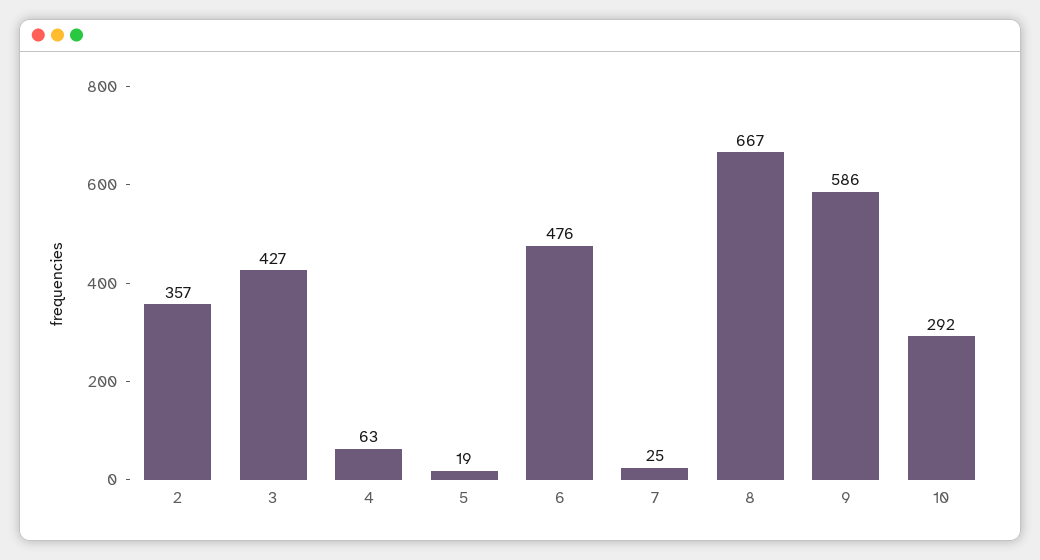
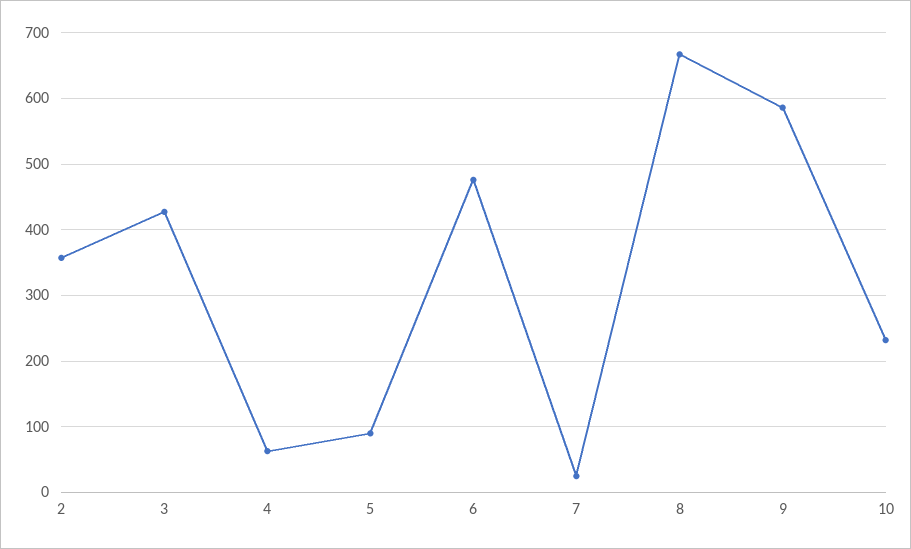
5: 19 -> 90
10: 292 -> 230

